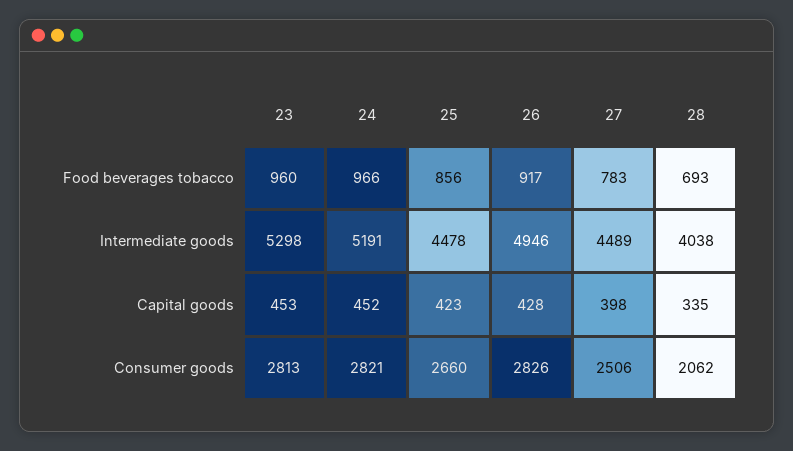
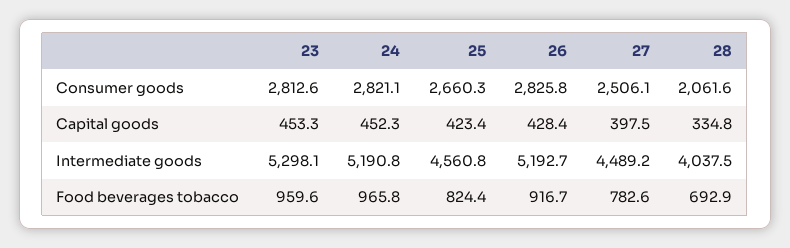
25, Food beverages tobacco: 856 -> 824.4
25, Intermediate goods: 4478 -> 4560.8
26, Intermediate goods: 4946 -> 5192.7

